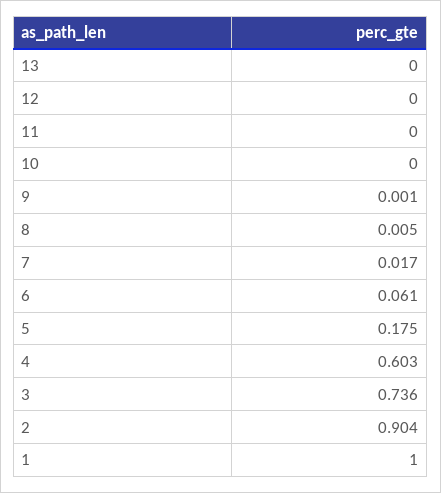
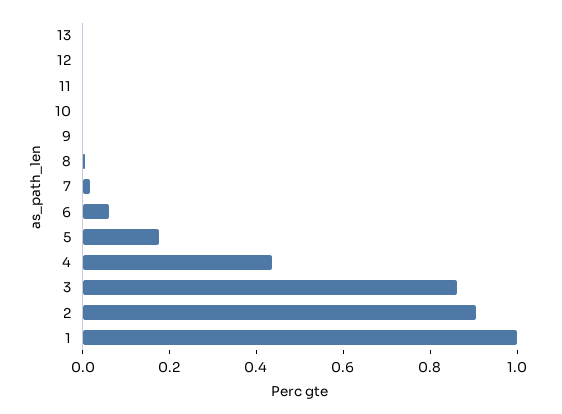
4: 0.603 -> 0.45
3: 0.736 -> 0.85

